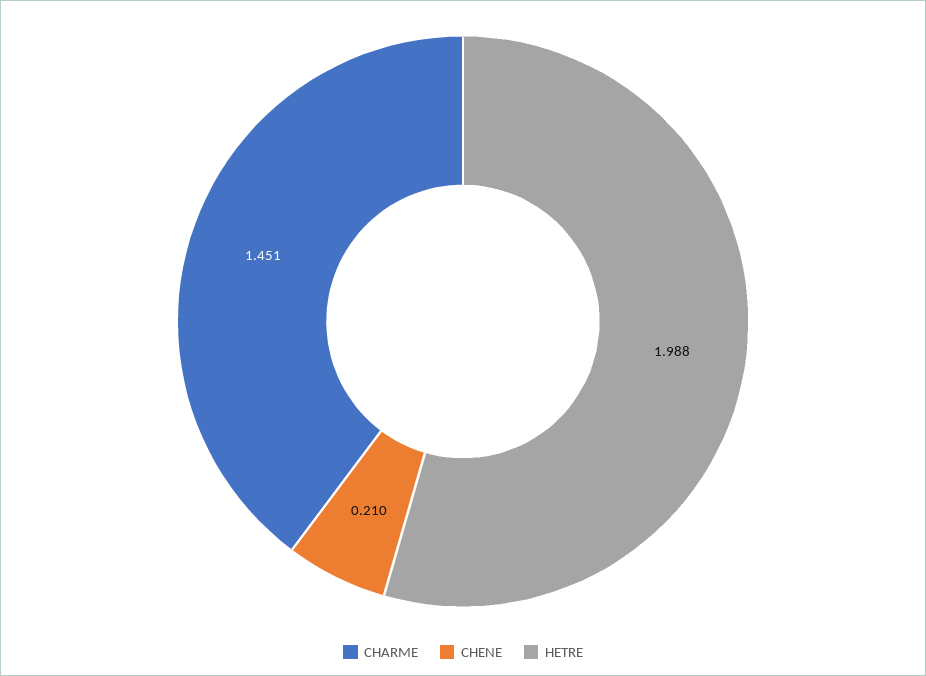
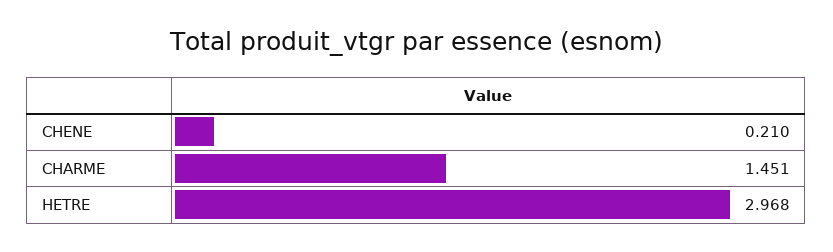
HETRE: 1.988 -> 2.968

